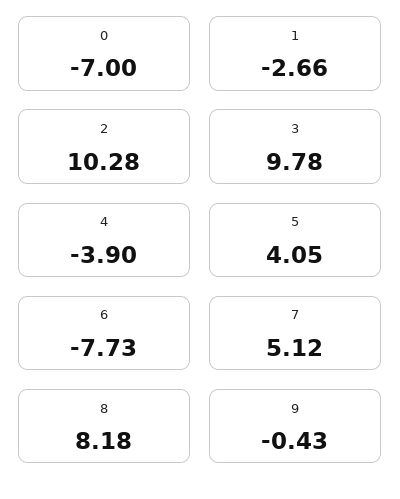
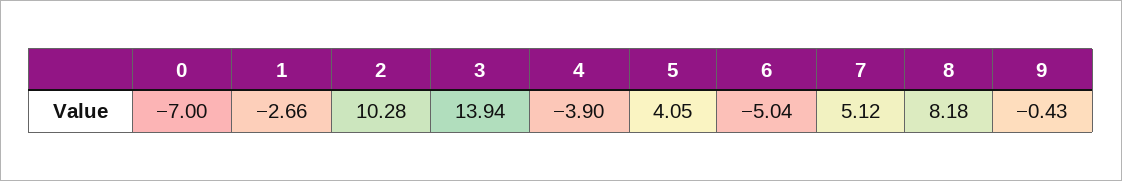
3: 9.78 -> 13.94
6: -7.73 -> -5.04

